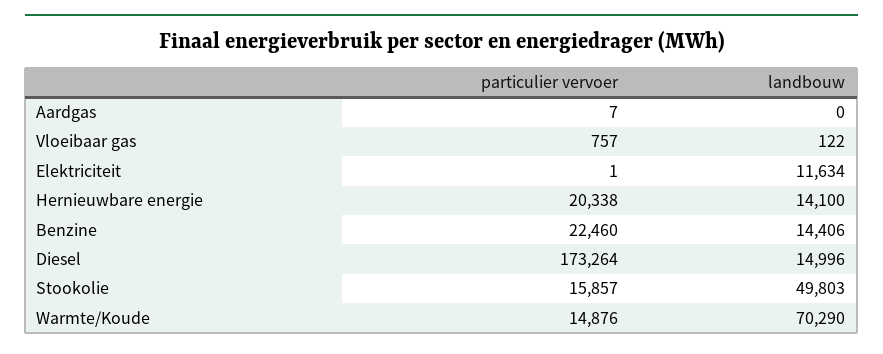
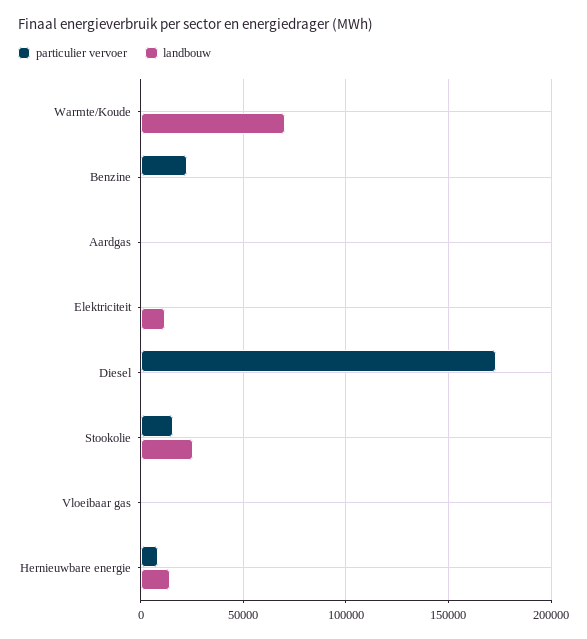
particulier vervoer, Hernieuwbare energie: 20338 -> 10000
landbouw, Benzine: 14406 -> 0
landbouw, Diesel: 14996 -> 0
landbouw, Stookolie: 49803 -> 25000
particulier vervoer, Warmte/Koude: 14876 -> 0

